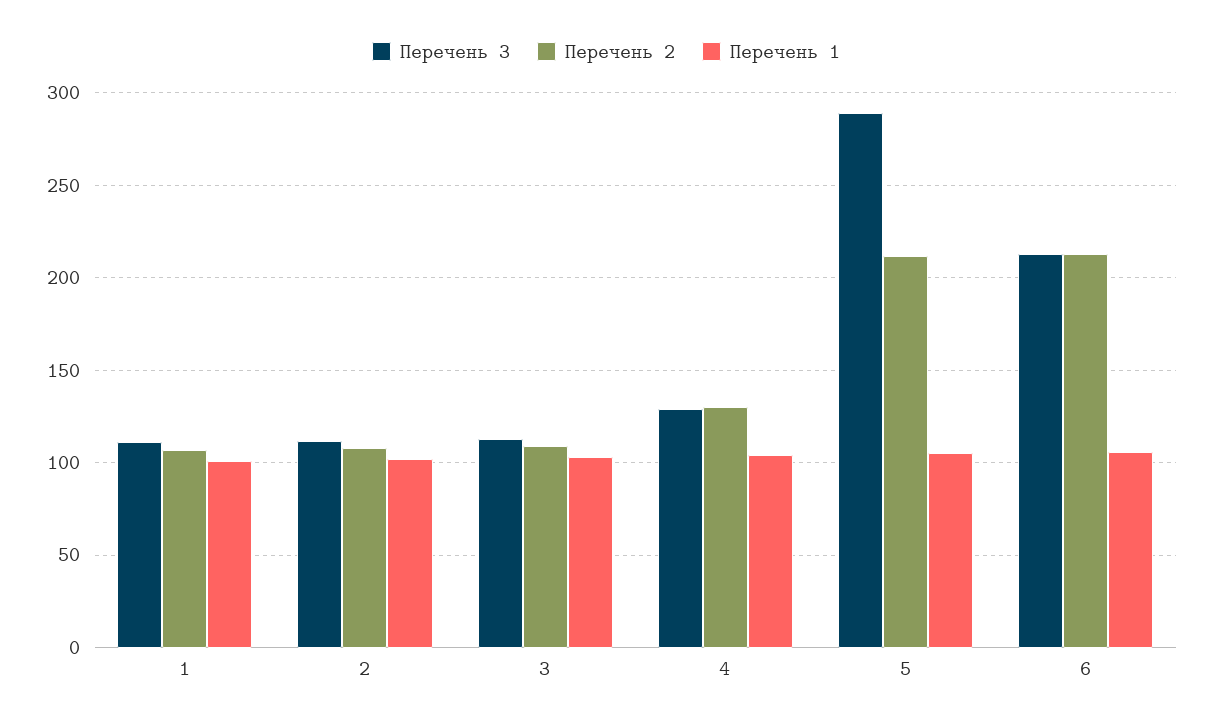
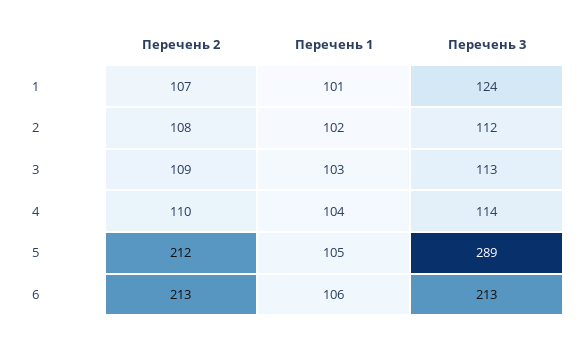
Перечень 3, 1: 110 -> 124
Перечень 3, 4: 130 -> 114
Перечень 2, 4: 130 -> 110

